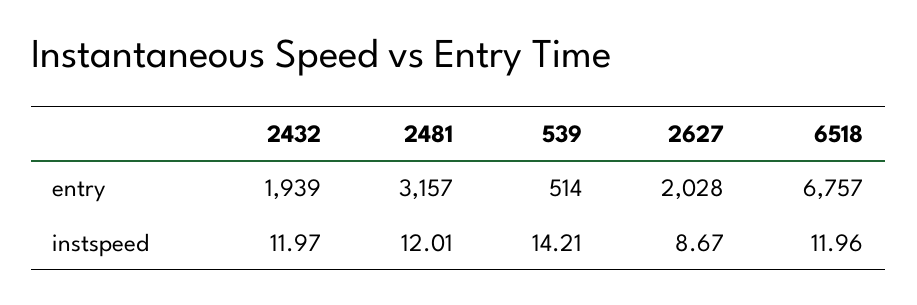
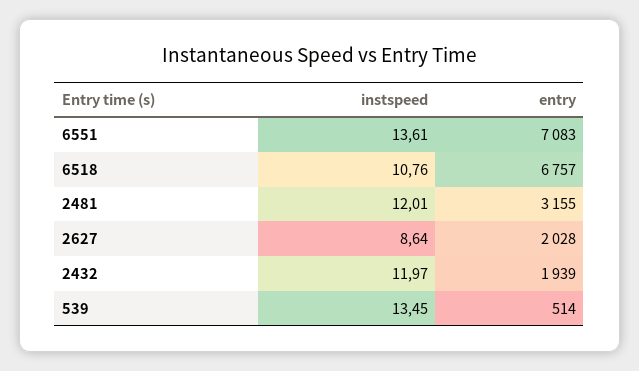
2481, entry: 3157 -> 3155
539, instspeed: 14.21 -> 13.45
2627, instspeed: 8.67 -> 8.64
6518, instspeed: 11.96 -> 10.76
6551, instspeed: none -> 13.61
6551, entry: none -> 7083

